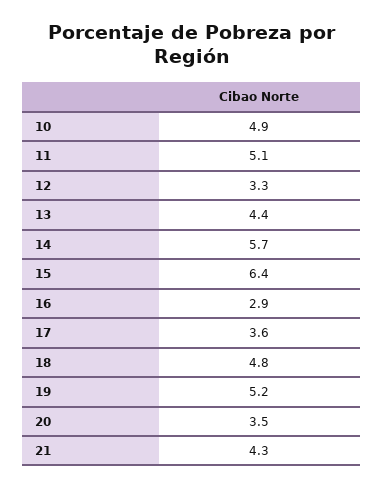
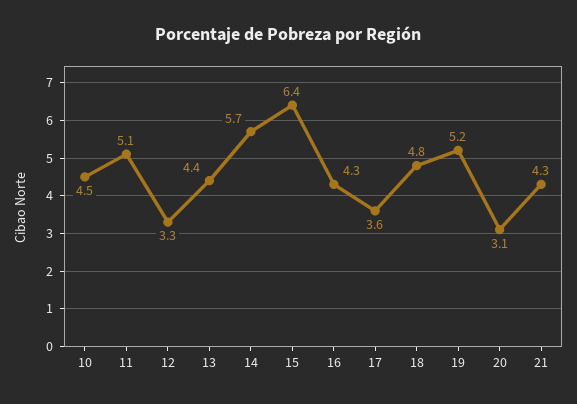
10: 4.9 -> 4.5
16: 2.9 -> 4.3
20: 3.5 -> 3.1

